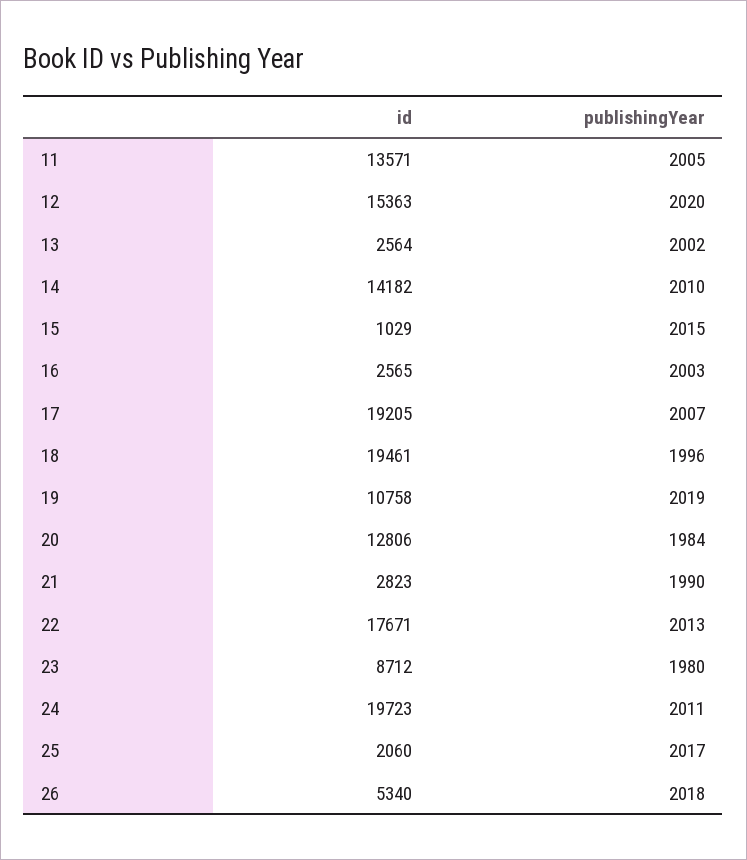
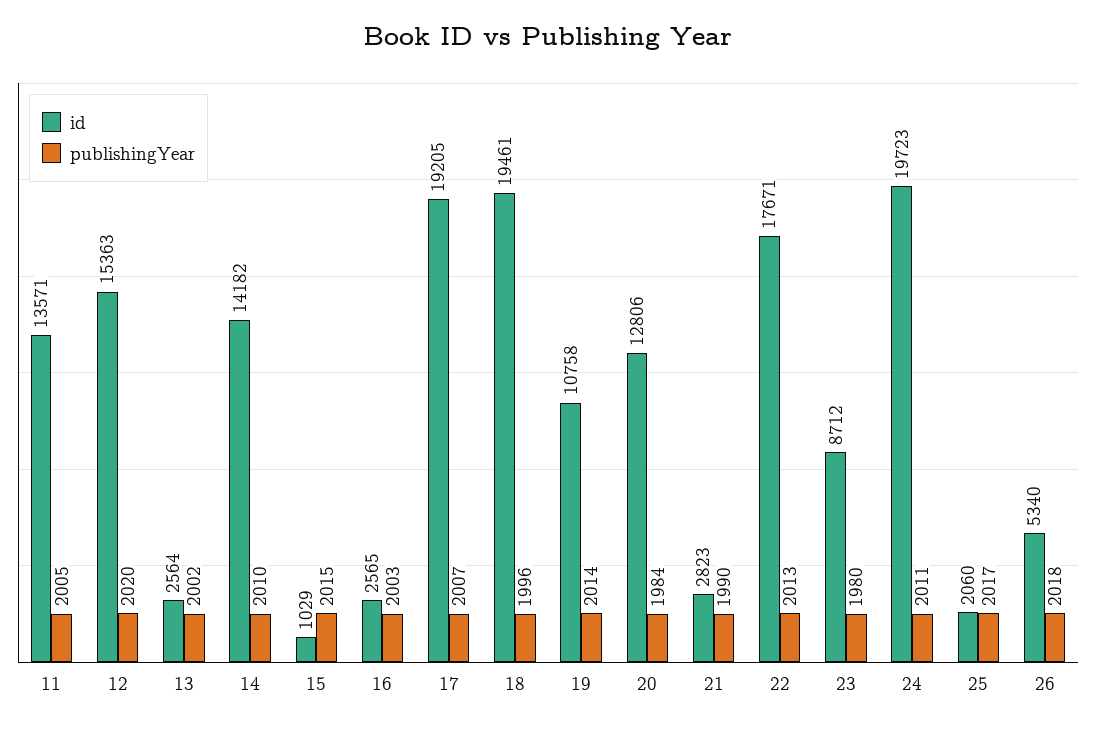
publishingYear, 19: 2019 -> 2014

